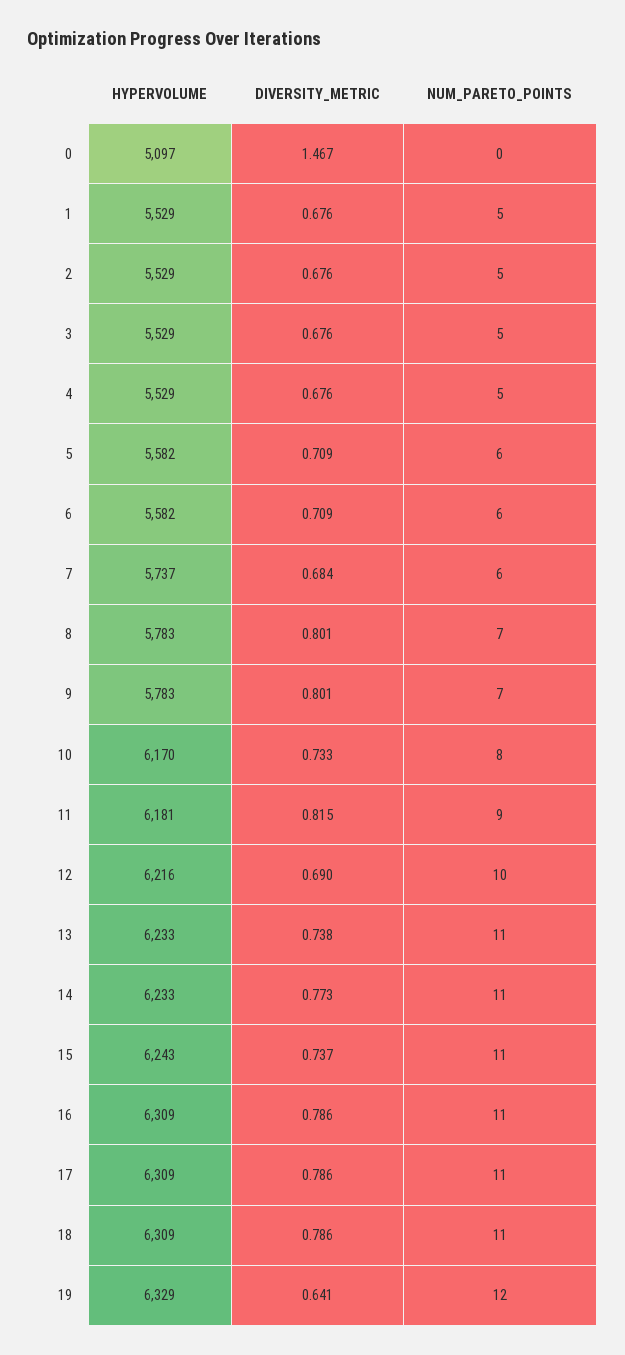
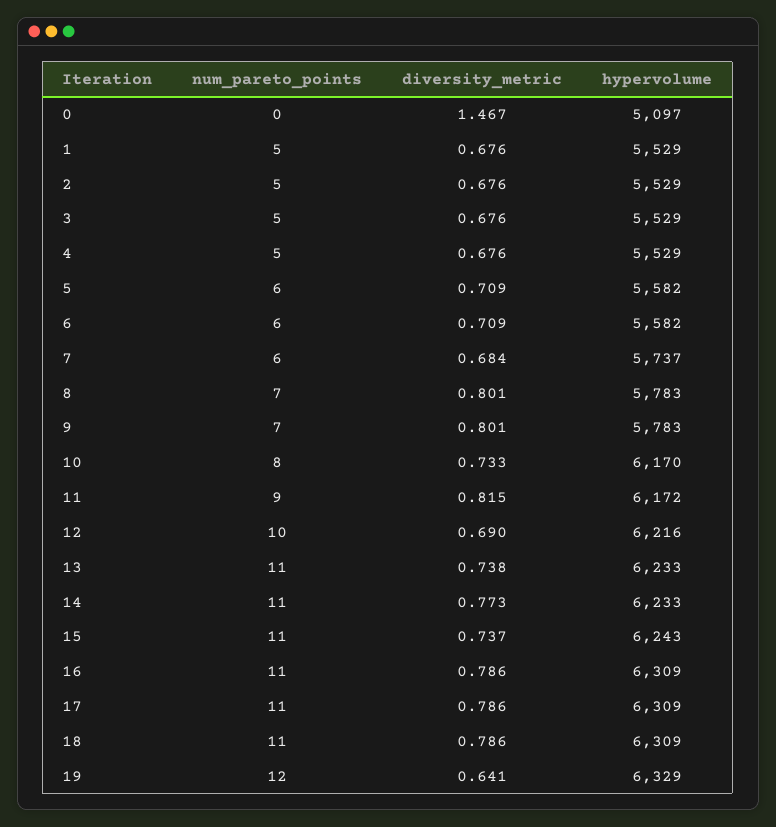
HYPERVOLUME, 11: 6181 -> 6172

